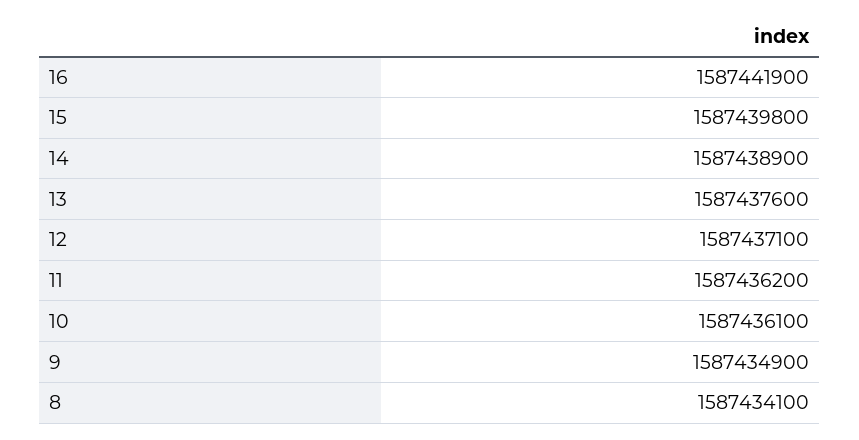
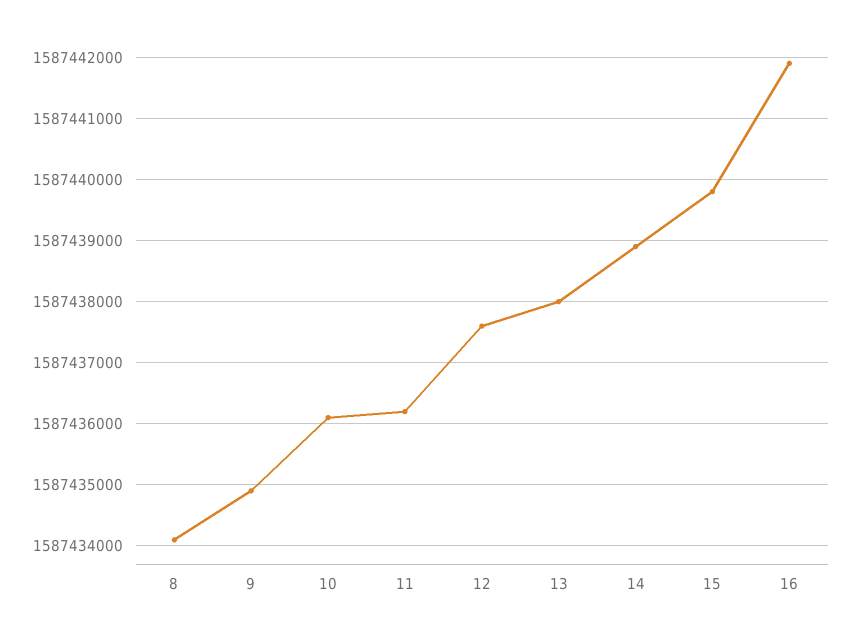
13: 1587437600 -> 1587438000
12: 1587437100 -> 1587437600

